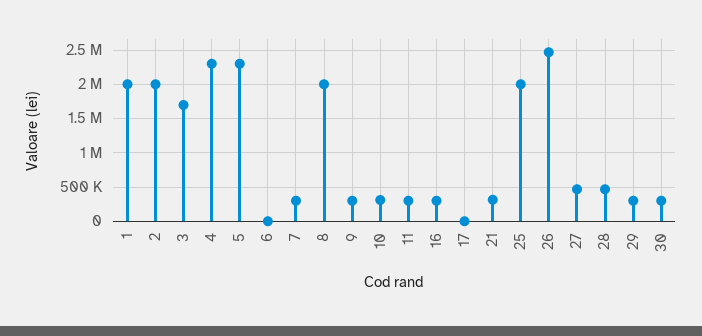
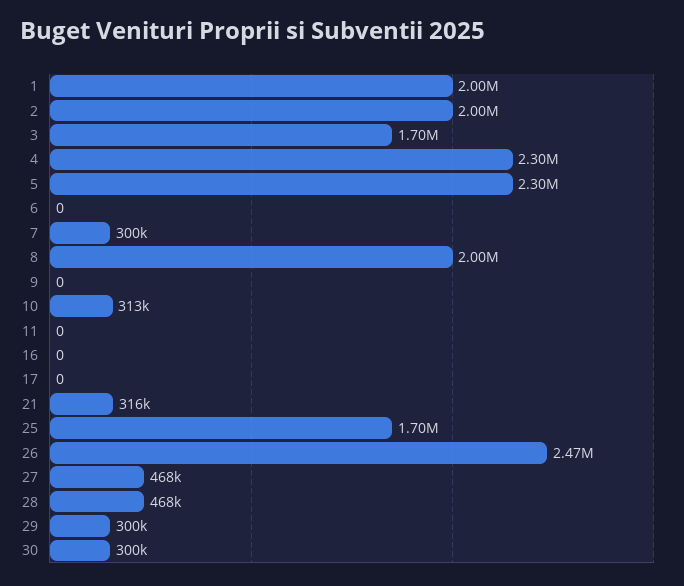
9: 300000 -> 0
11: 300000 -> 0
16: 300000 -> 0
25: 2000000 -> 1700000

